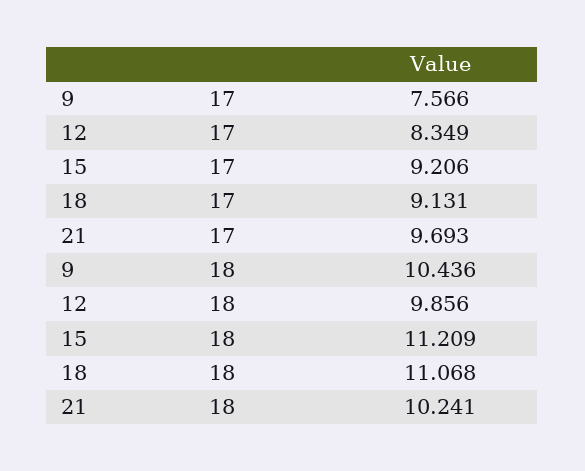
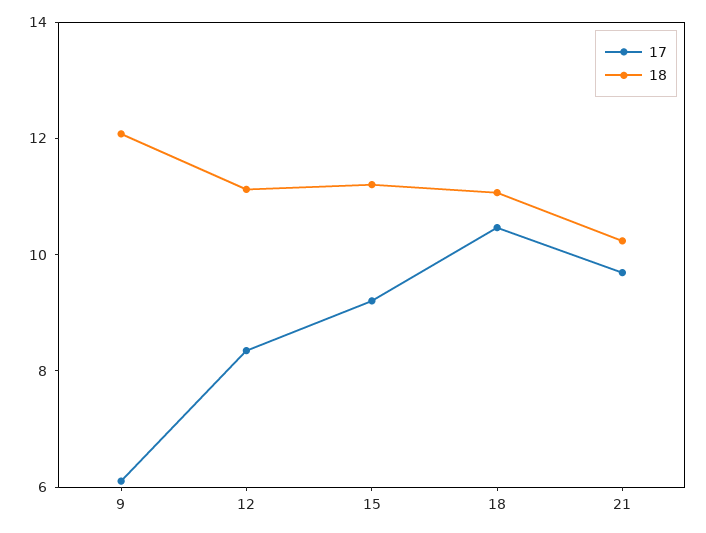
17, 9: 7.566 -> 6
17, 18: 9.131 -> 10.5
18, 9: 10.436 -> 12
18, 12: 9.856 -> 11

